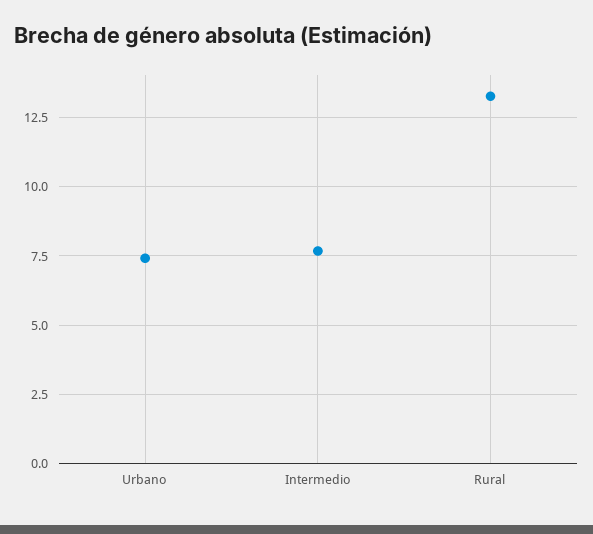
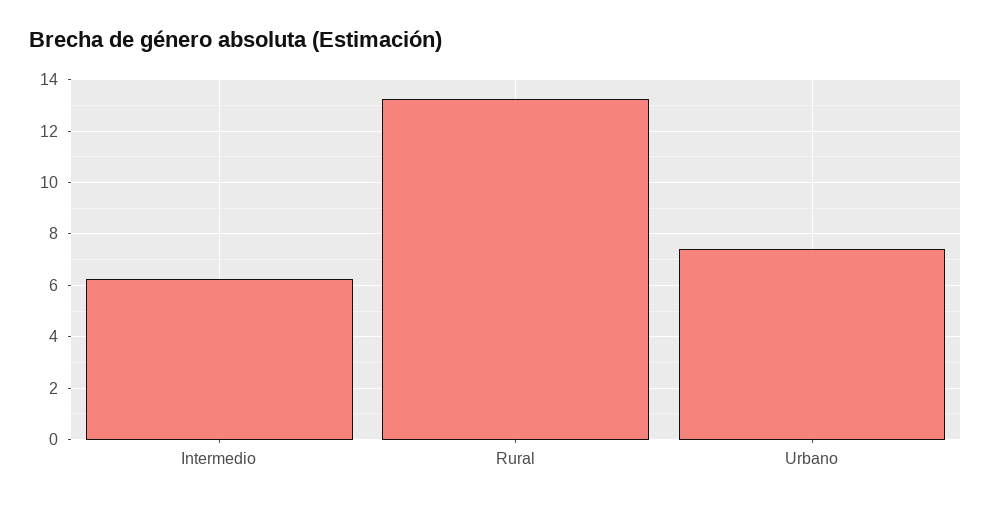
Intermedio: 7.75 -> 6.25

